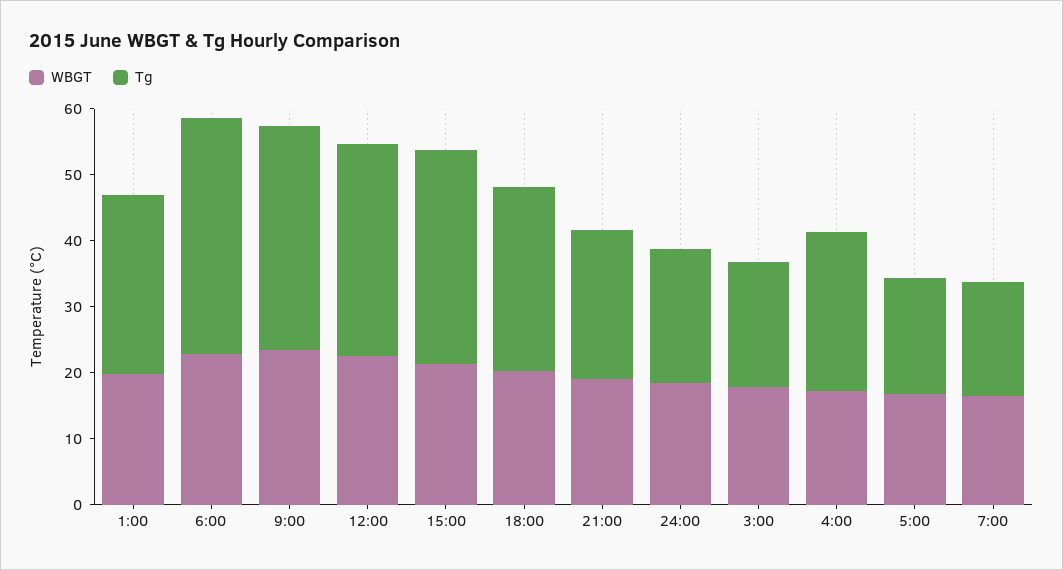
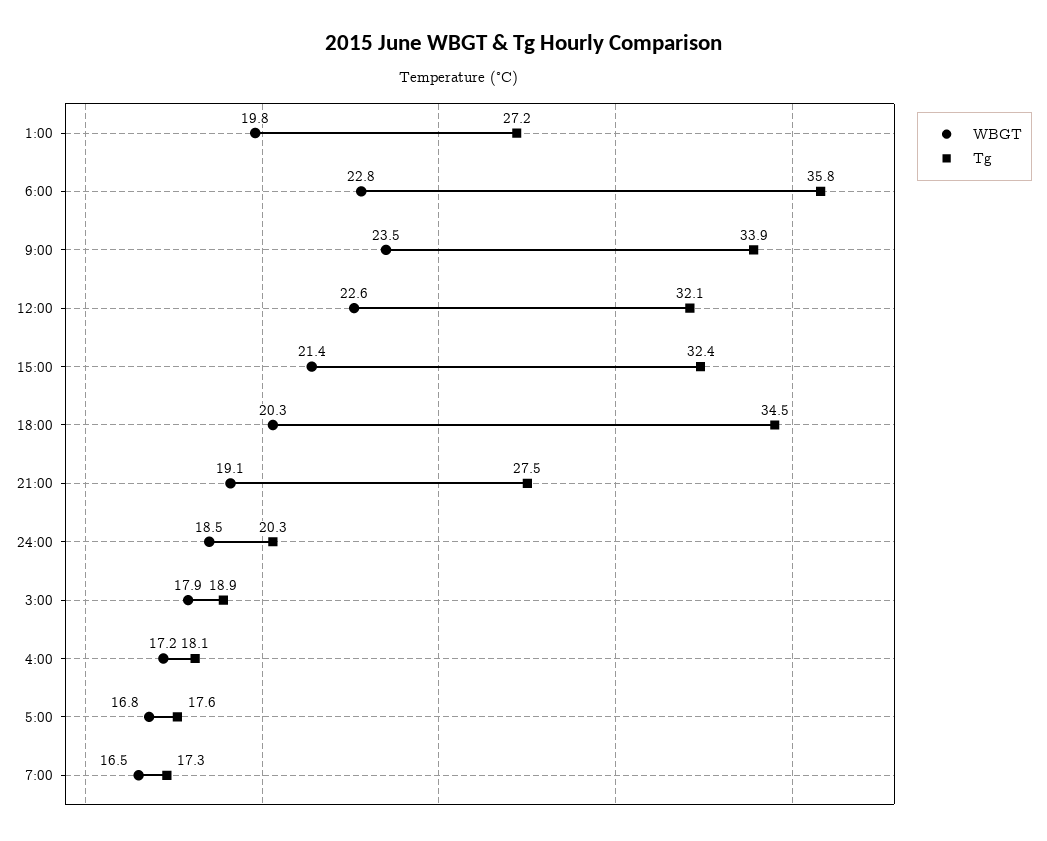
Tg, 18:00: 28 -> 34.5
Tg, 21:00: 22 -> 27.5
Tg, 4:00: 24 -> 18.1

